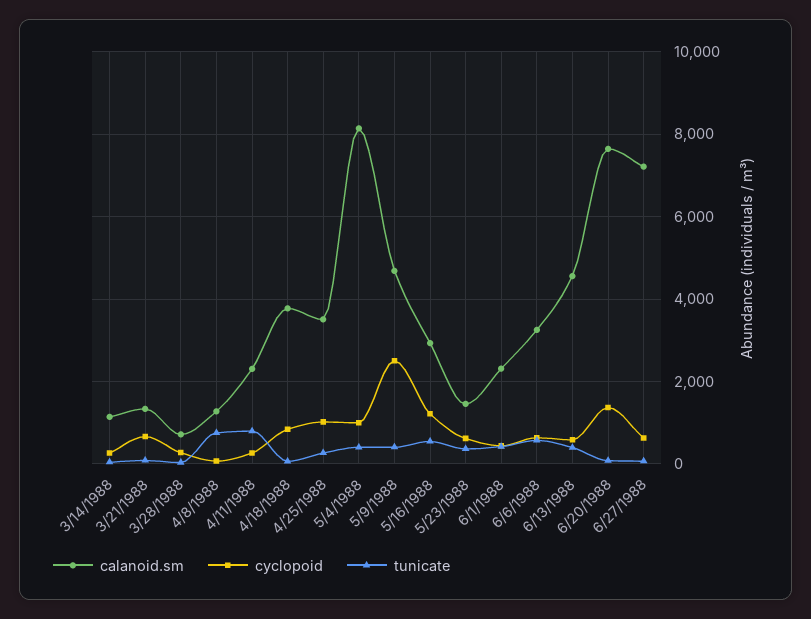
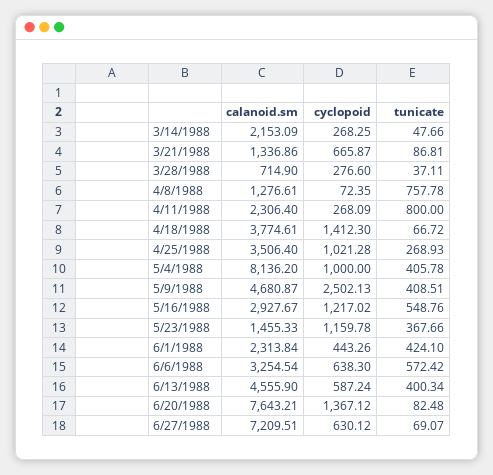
calanoid.sm, 3/14/1988: 1200 -> 2153.09
cyclopoid, 4/18/1988: 800 -> 1412.3
cyclopoid, 5/23/1988: 600 -> 1159.78

